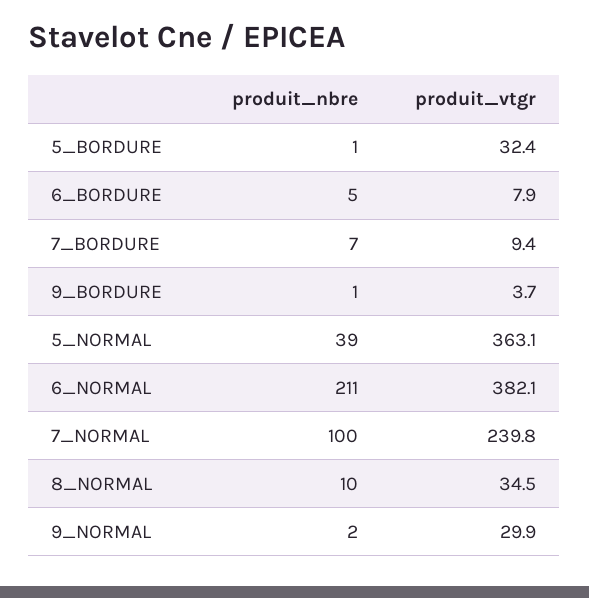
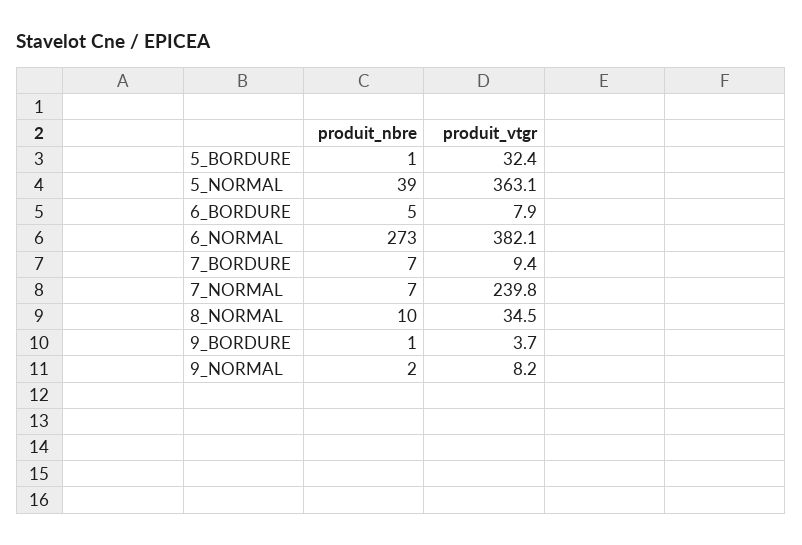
produit_nbre, 6_NORMAL: 211 -> 273
produit_nbre, 7_NORMAL: 100 -> 7
produit_vtgr, 9_NORMAL: 29.9 -> 8.2

